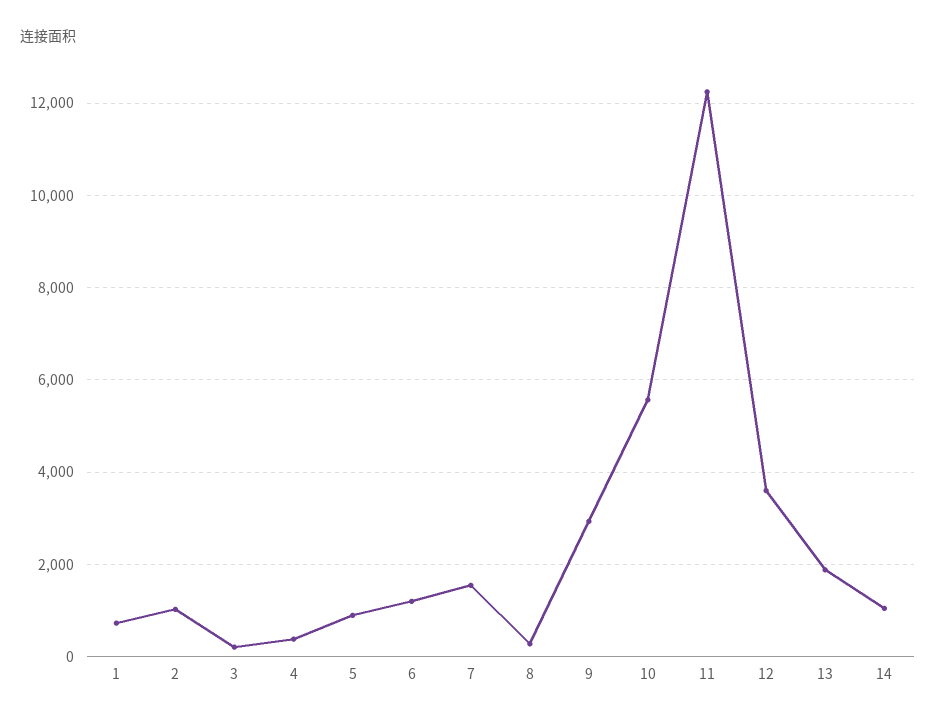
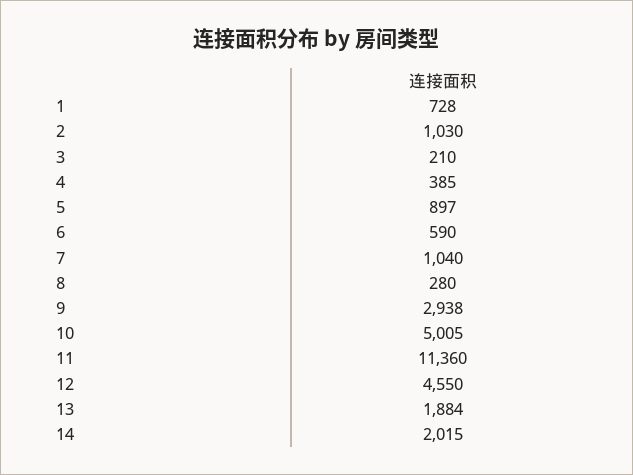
6: 1200 -> 590
7: 1600 -> 1040
10: 5600 -> 5005
11: 12200 -> 11360
12: 3600 -> 4550
14: 1000 -> 2015

